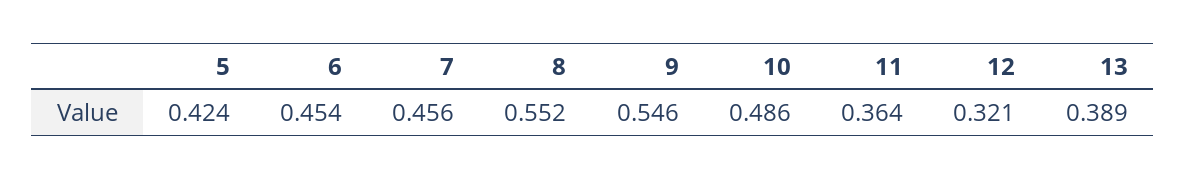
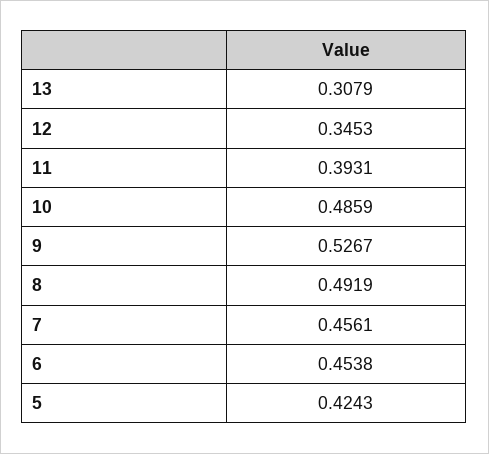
8: 0.552 -> 0.4919
9: 0.546 -> 0.5267
11: 0.364 -> 0.3931
12: 0.321 -> 0.3453
13: 0.389 -> 0.3079

